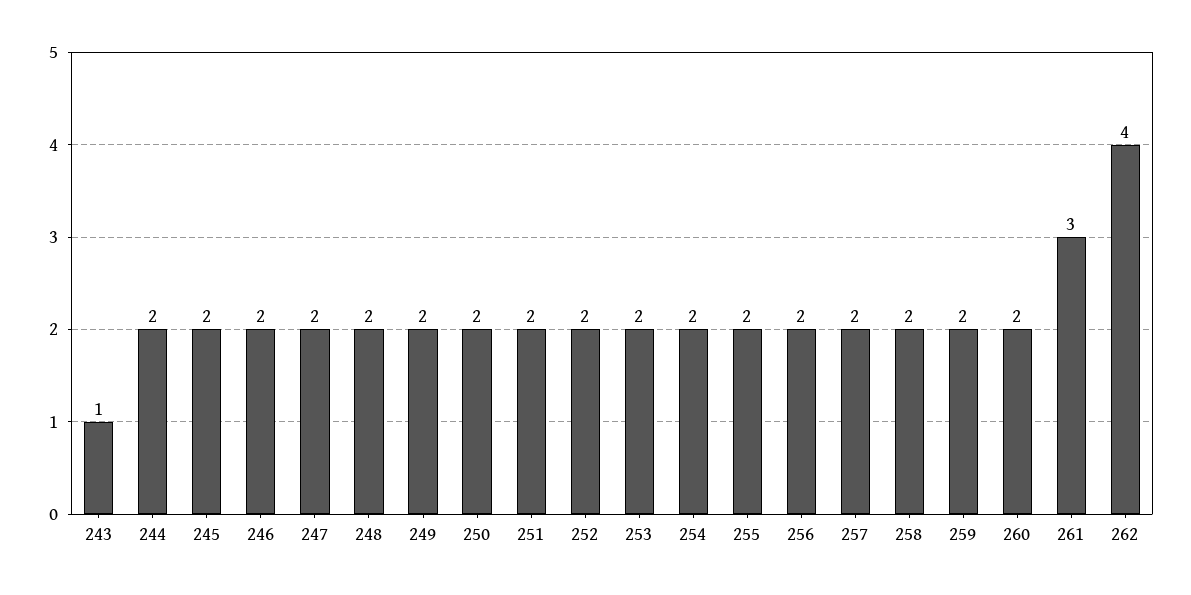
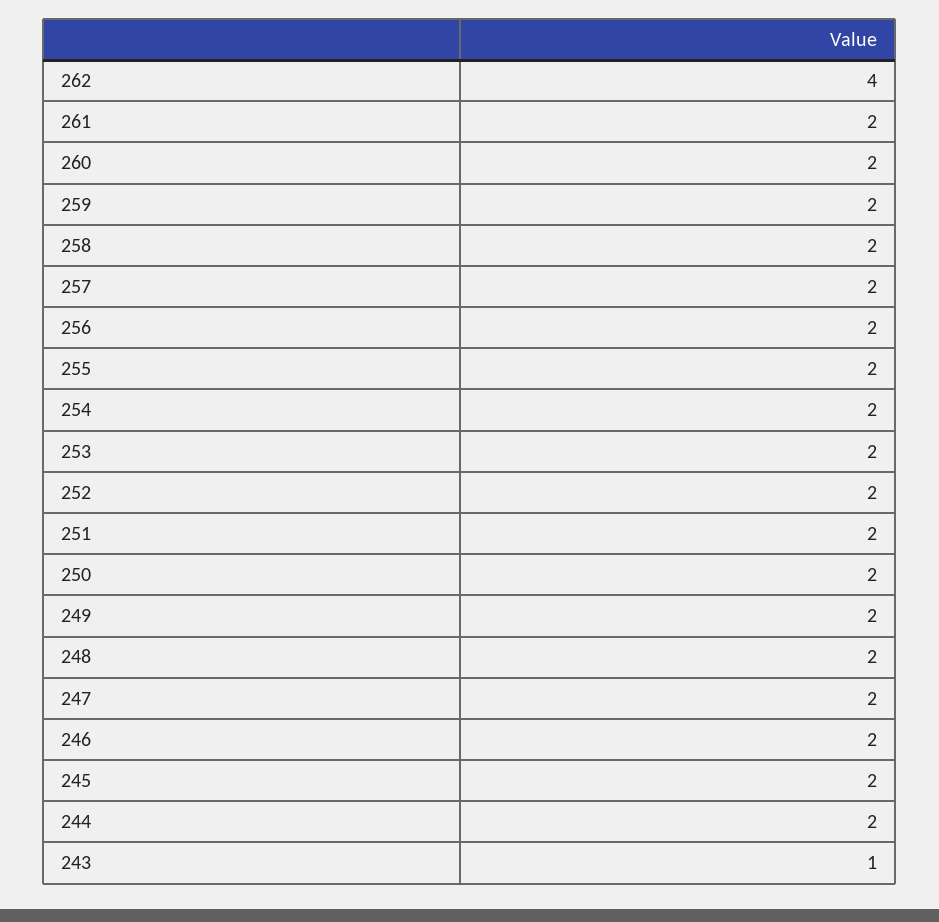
261: 3 -> 2

